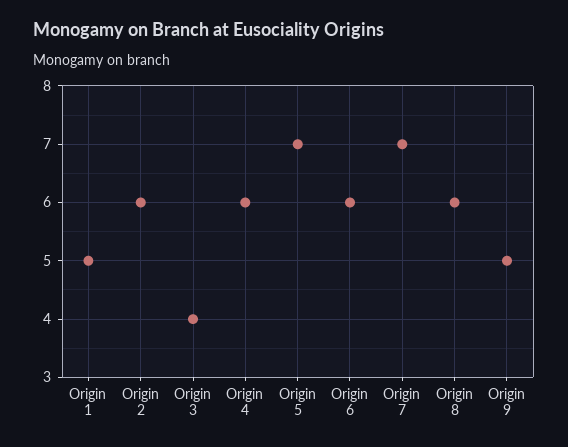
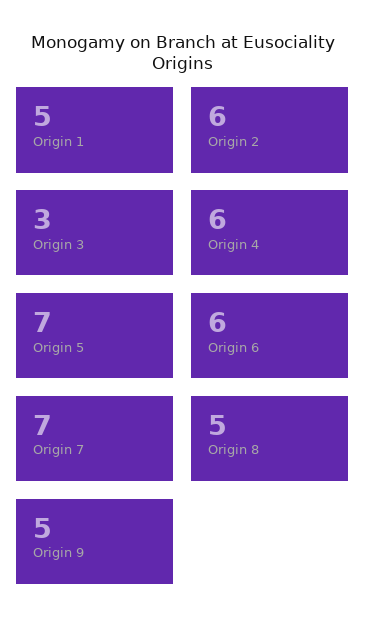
Origin 3: 4 -> 3
Origin 8: 6 -> 5

